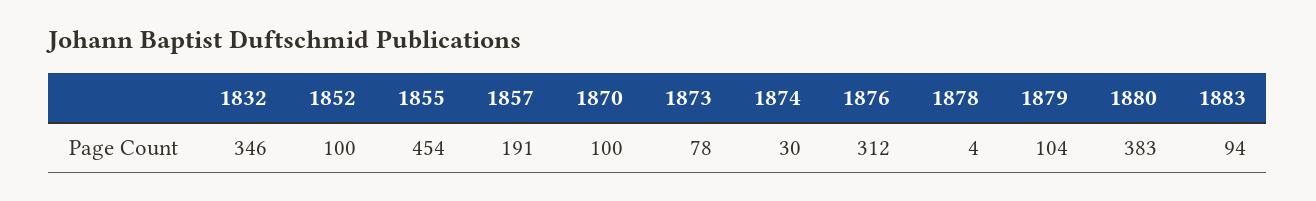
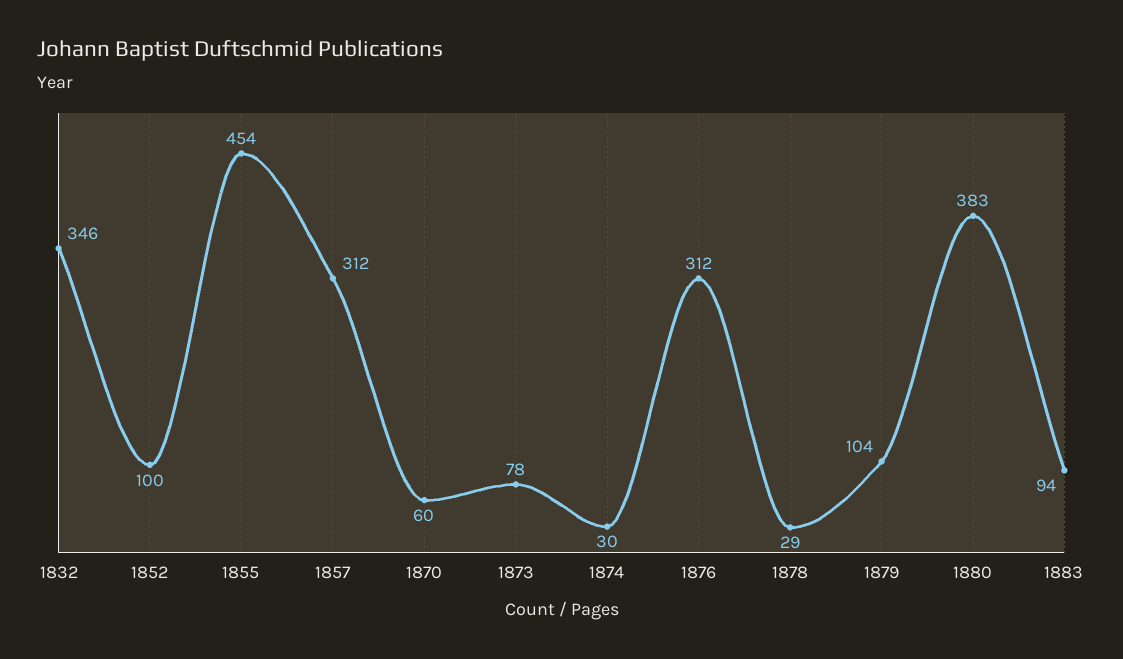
1857: 191 -> 312
1870: 100 -> 60
1878: 4 -> 29

